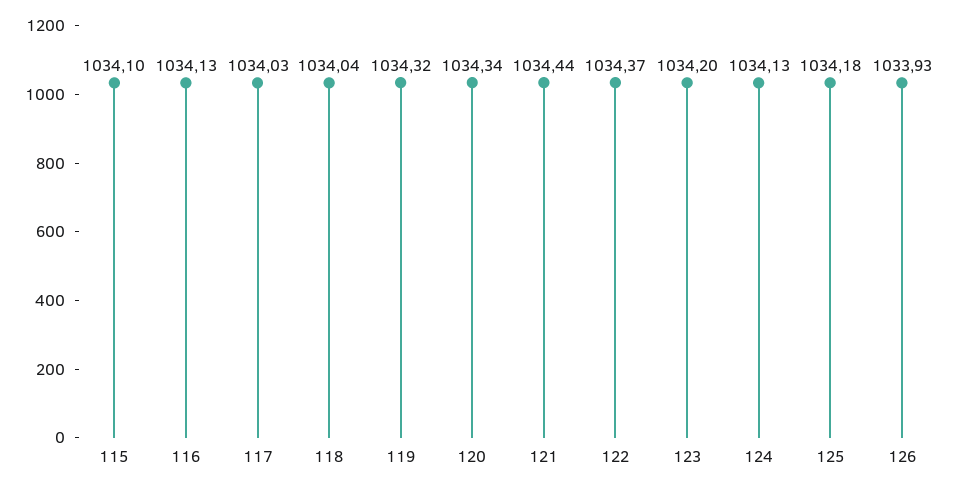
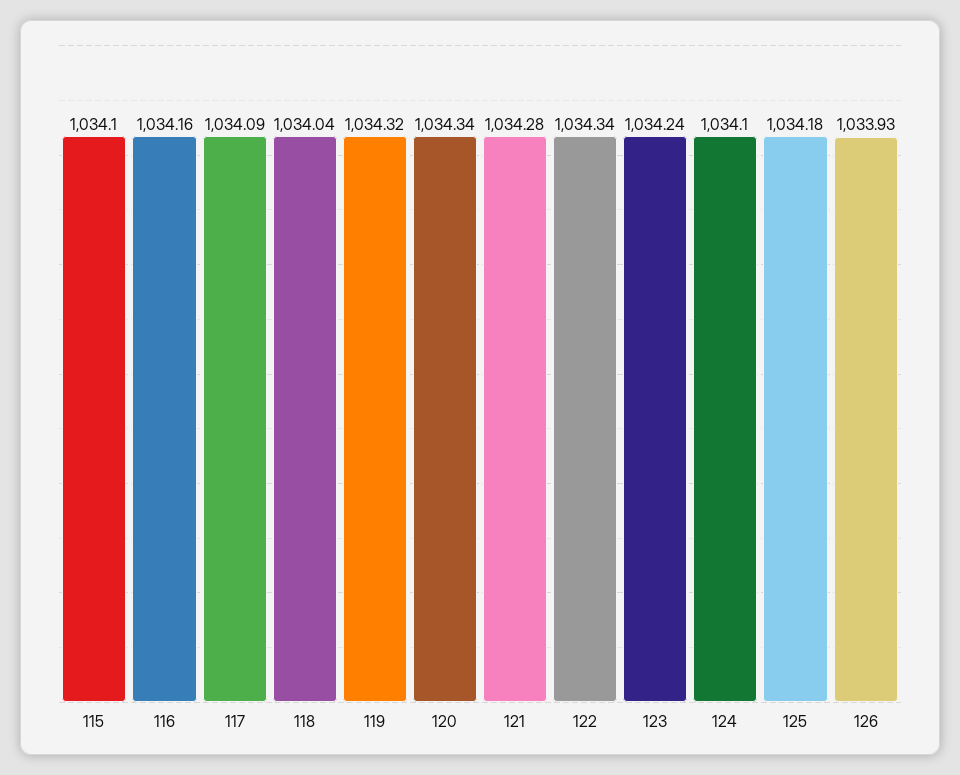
116: 1034.13 -> 1034.16
117: 1034.03 -> 1034.09
121: 1034.44 -> 1034.28
122: 1034.37 -> 1034.34
123: 1034.2 -> 1034.24
124: 1034.13 -> 1034.1

